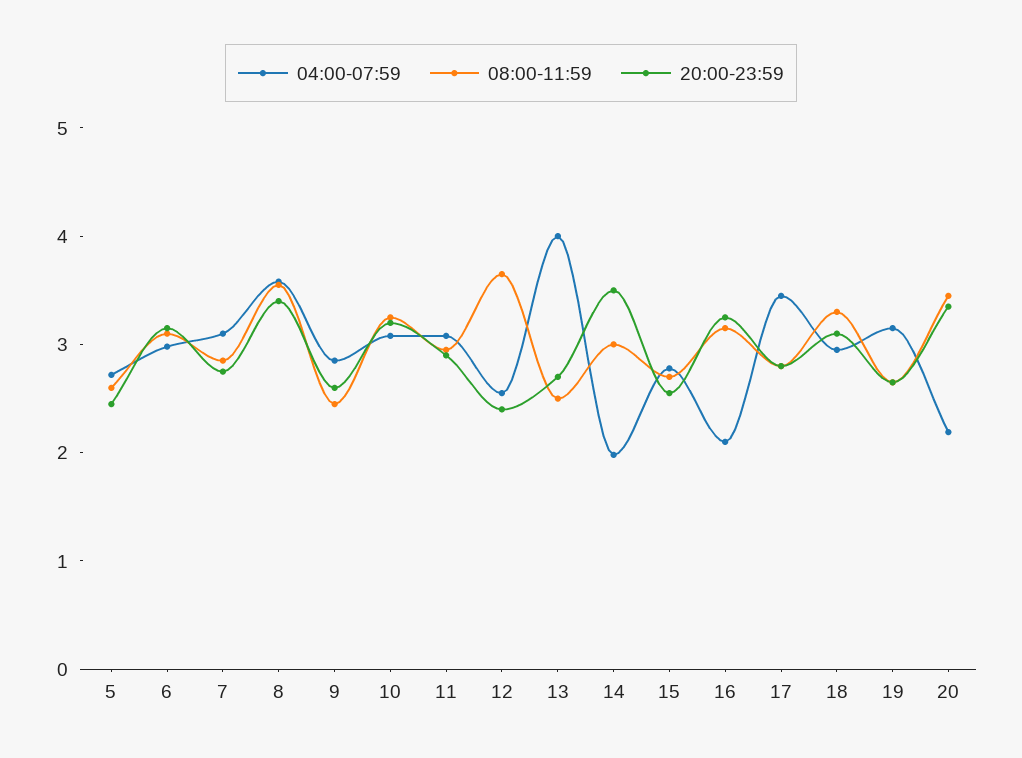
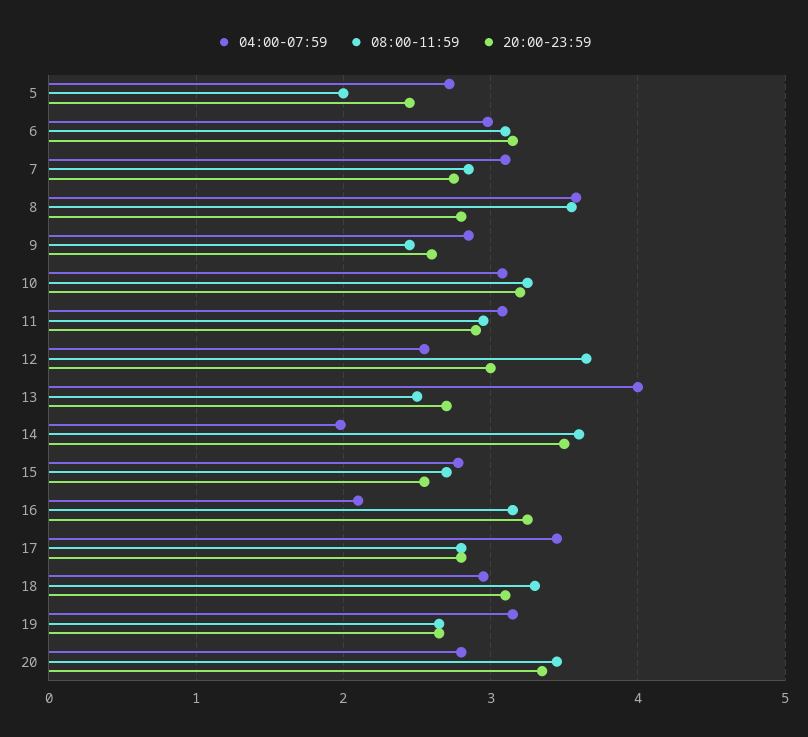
08:00-11:59, 5: 2.6 -> 2
20:00-23:59, 8: 3.4 -> 2.8
20:00-23:59, 12: 2.4 -> 3
08:00-11:59, 14: 3 -> 3.6
04:00-07:59, 20: 2.2 -> 2.8

